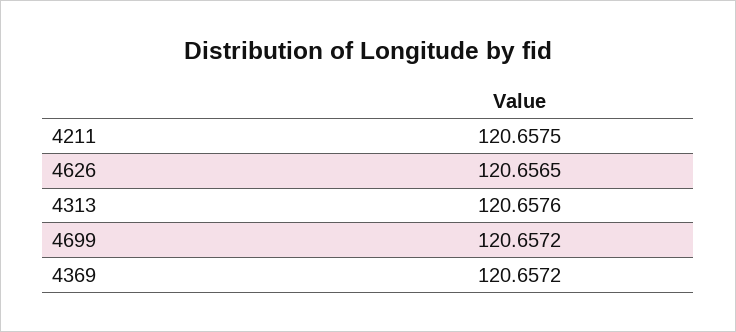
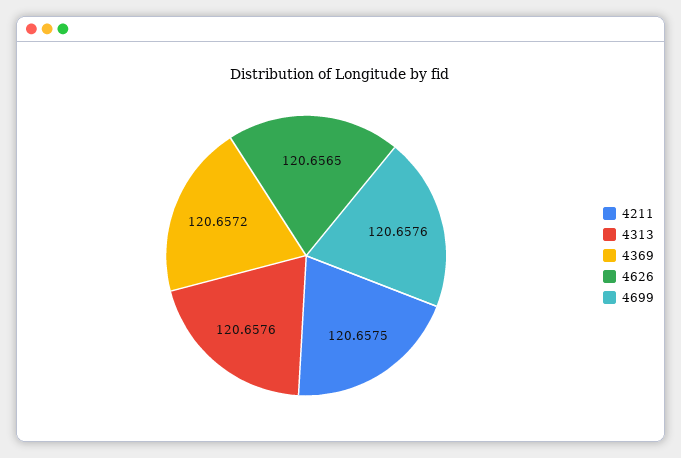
4699: 120.6572 -> 120.6576

